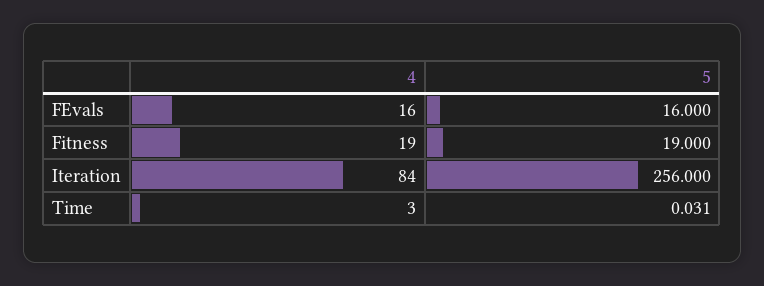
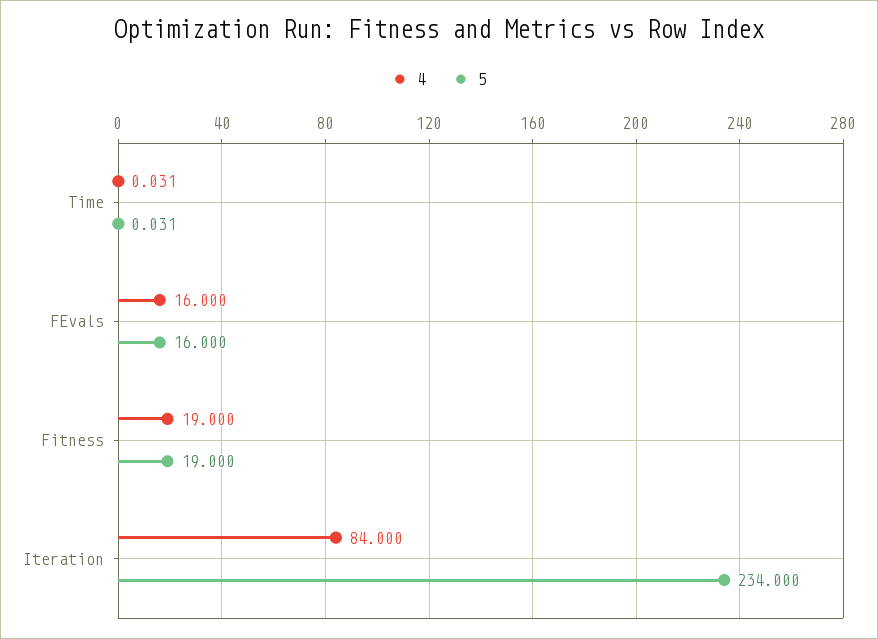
5, Iteration: 256 -> 234
4, Time: 3 -> 0.031

